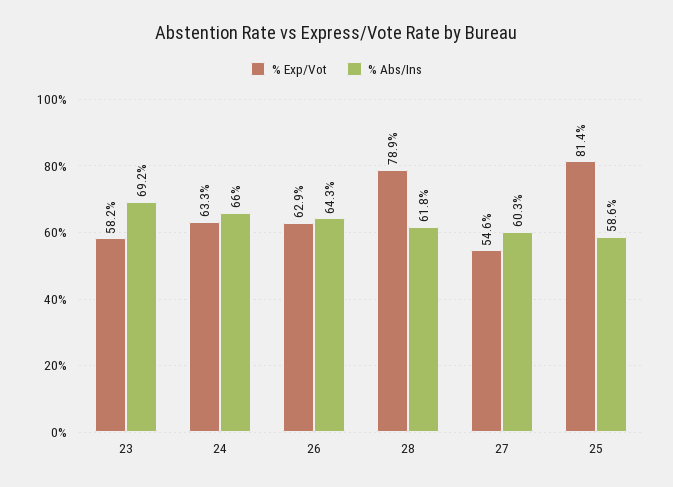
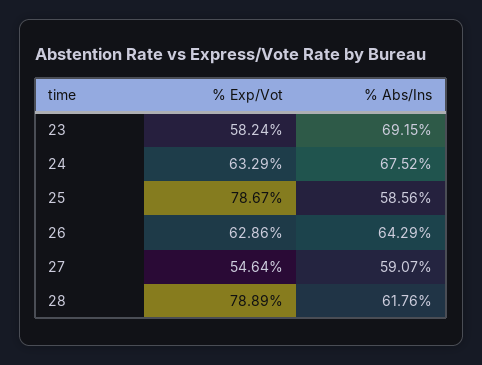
% Abs/Ins, 24: 66 -> 67.52
% Abs/Ins, 27: 60.3 -> 59.07
% Exp/Vot, 25: 81.4 -> 78.67

